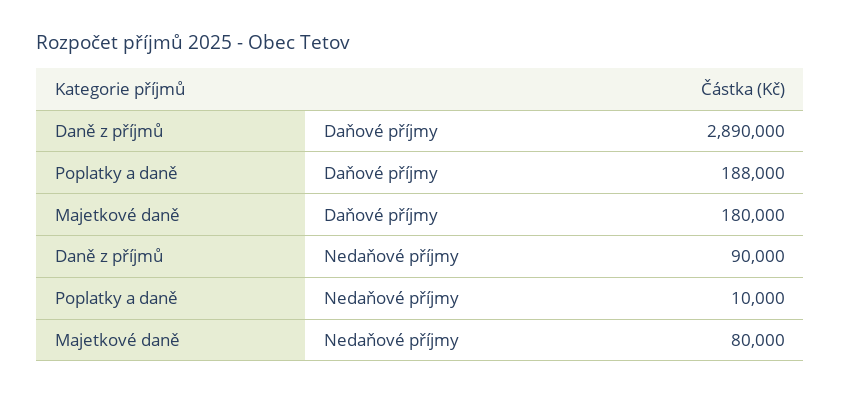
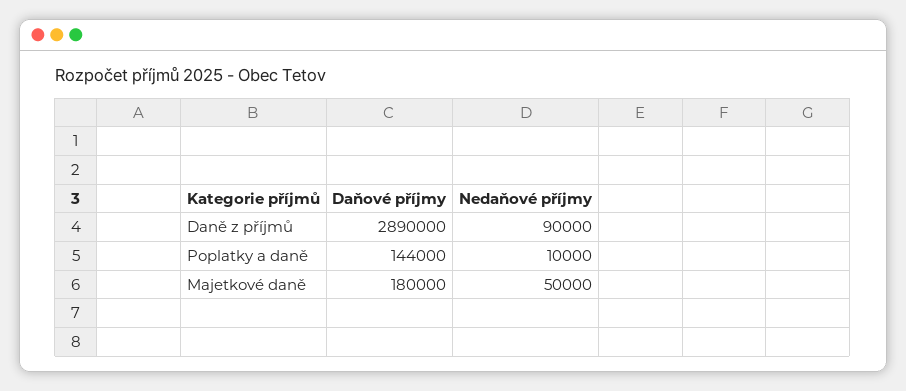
Poplatky a daně, Daňové příjmy: 188000 -> 144000
Majetkové daně, Nedaňové příjmy: 80000 -> 50000

